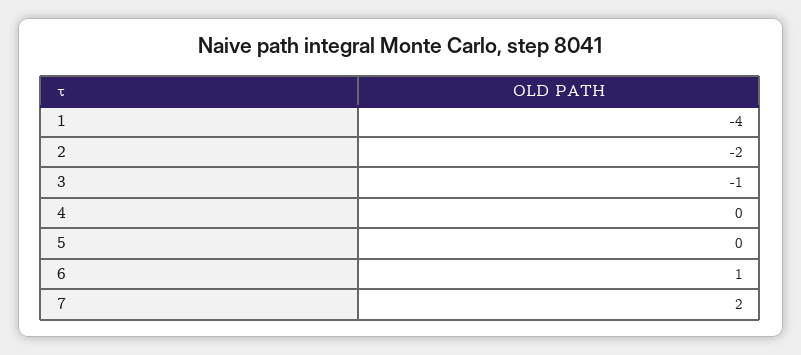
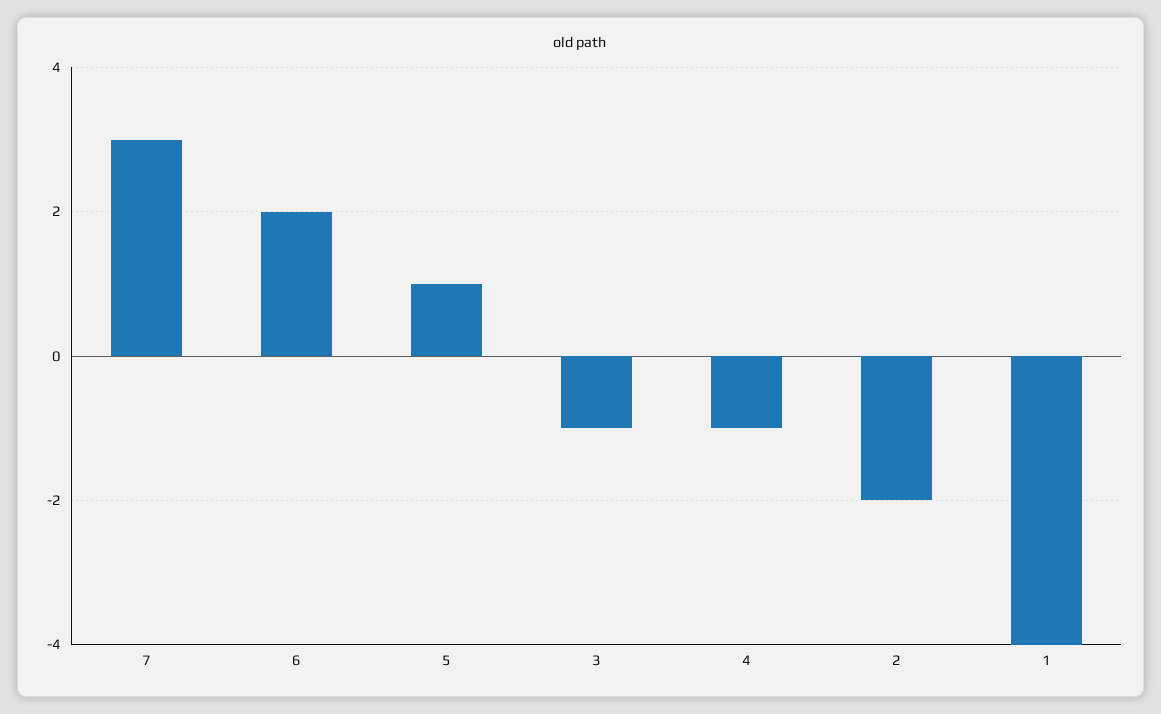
4: 0 -> -1
5: 0 -> 1
6: 1 -> 2
7: 2 -> 3

